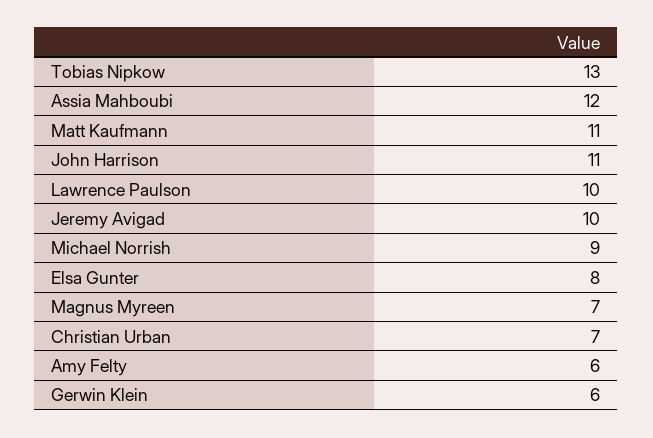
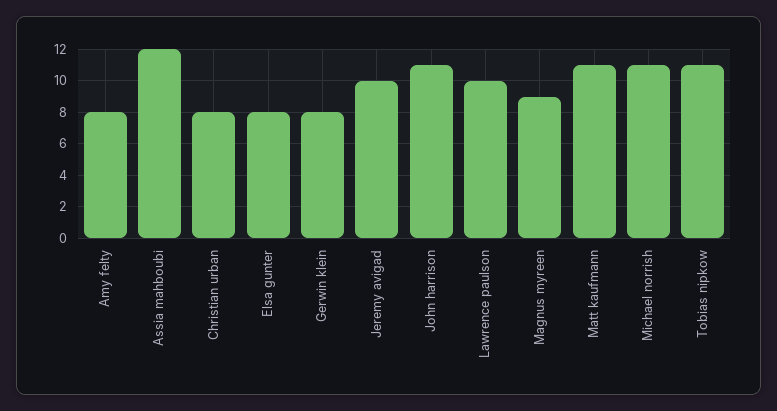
Tobias Nipkow: 13 -> 11
Michael Norrish: 9 -> 11
Magnus Myreen: 7 -> 9
Christian Urban: 7 -> 8
Amy Felty: 6 -> 8
Gerwin Klein: 6 -> 8

